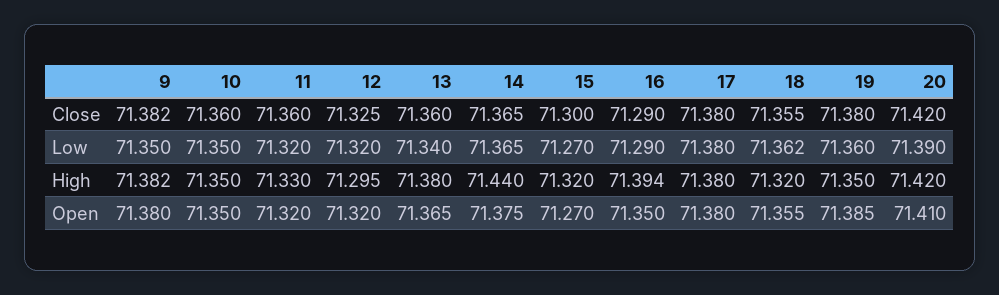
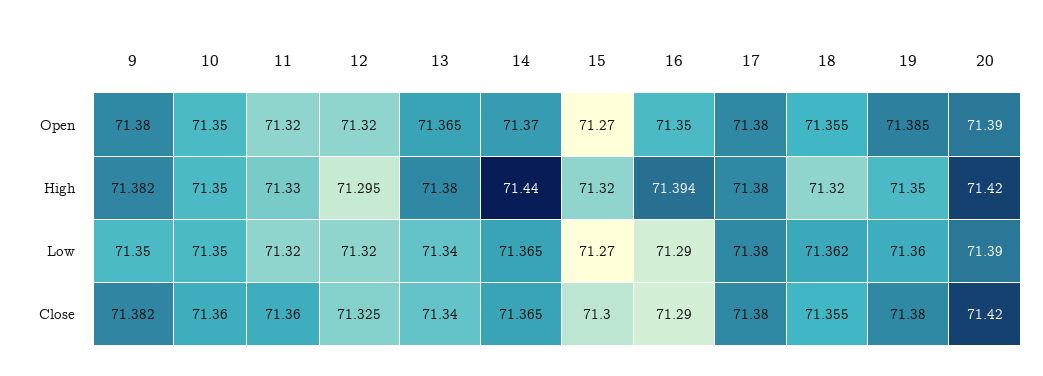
13, Close: 71.36 -> 71.34
14, Open: 71.375 -> 71.37
20, Open: 71.41 -> 71.39

